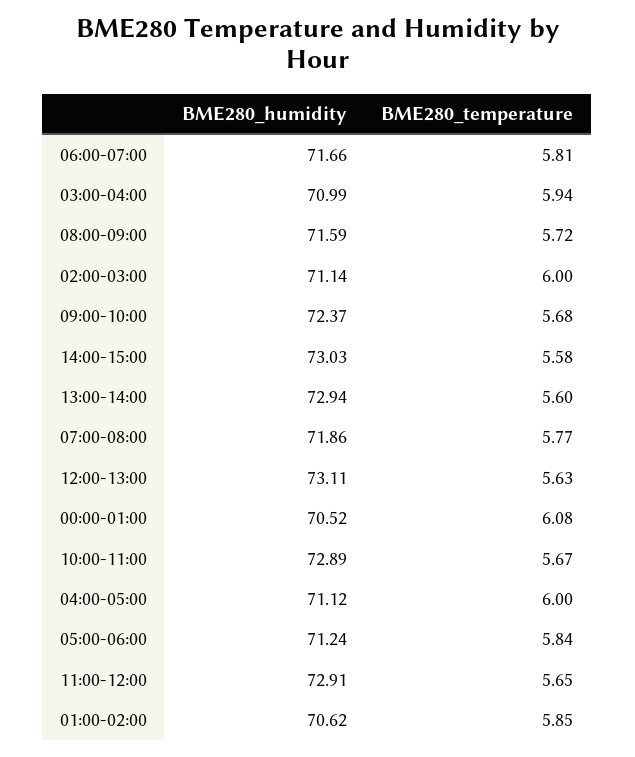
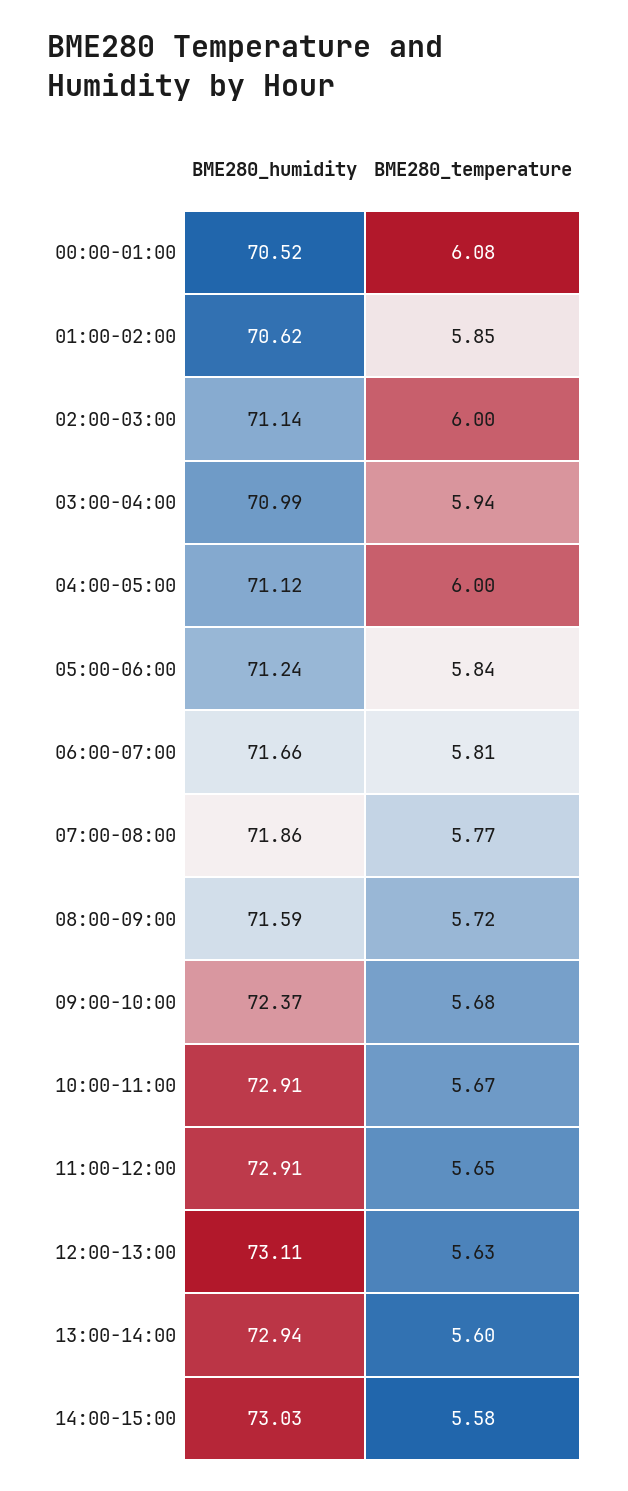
BME280_humidity, 10:00-11:00: 72.89 -> 72.91

